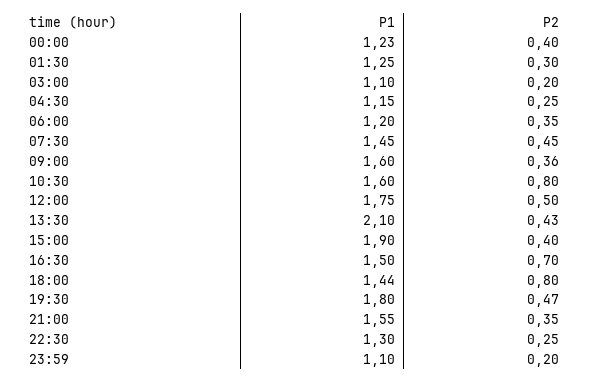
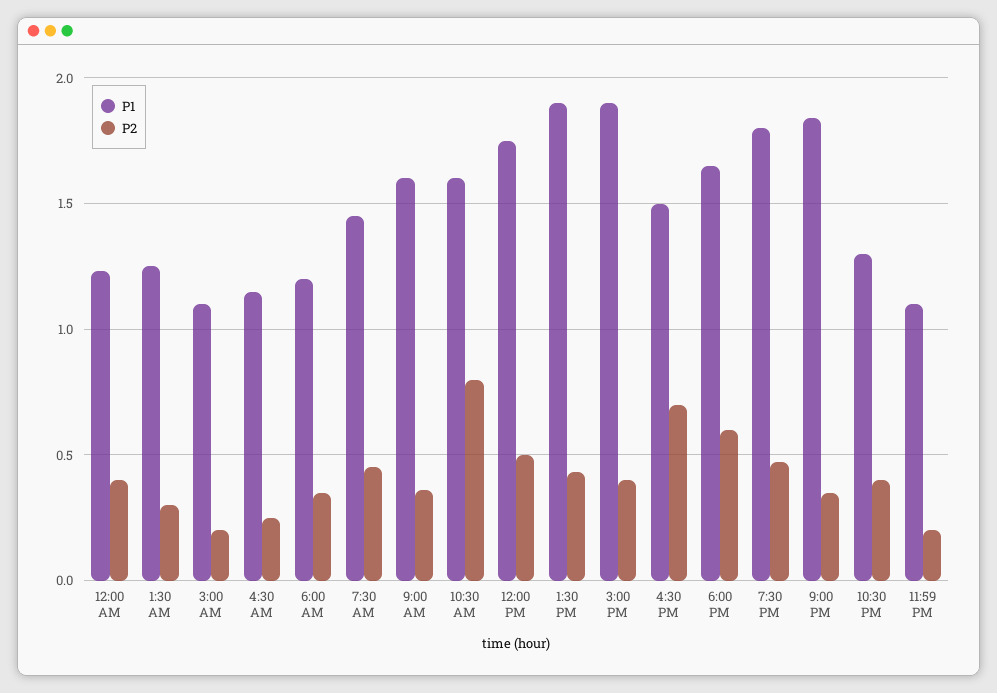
P1, 13:30: 2.1 -> 1.9
P1, 18:00: 1.44 -> 1.65
P2, 18:00: 0.8 -> 0.6
P1, 21:00: 1.55 -> 1.85
P2, 22:30: 0.25 -> 0.4

